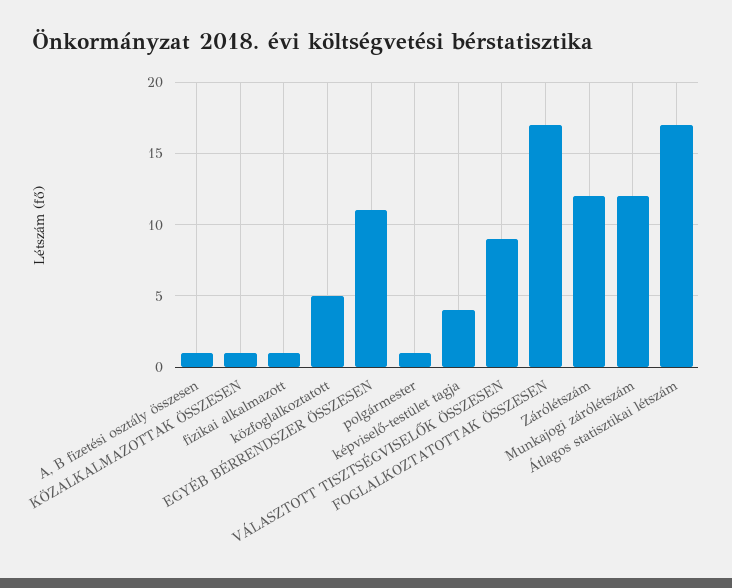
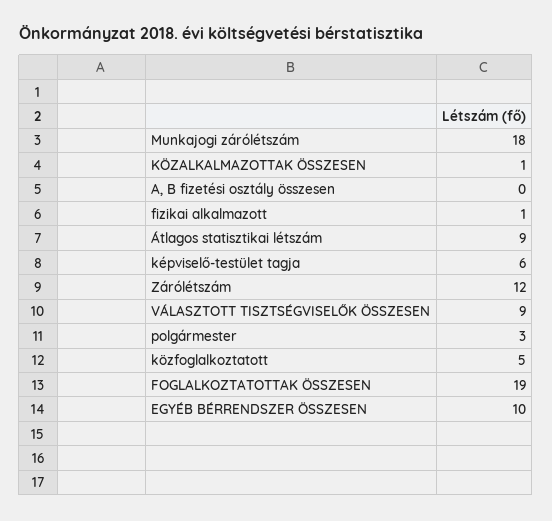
A, B fizetési osztály összesen: 1 -> 0
EGYÉB BÉRRENDSZER ÖSSZESEN: 11 -> 10
polgármester: 1 -> 3
képviselő-testület tagja: 4 -> 6
FOGLALKOZTATOTTAK ÖSSZESEN: 17 -> 19
Munkajogi zárólétszám: 12 -> 18
Átlagos statisztikai létszám: 17 -> 9

